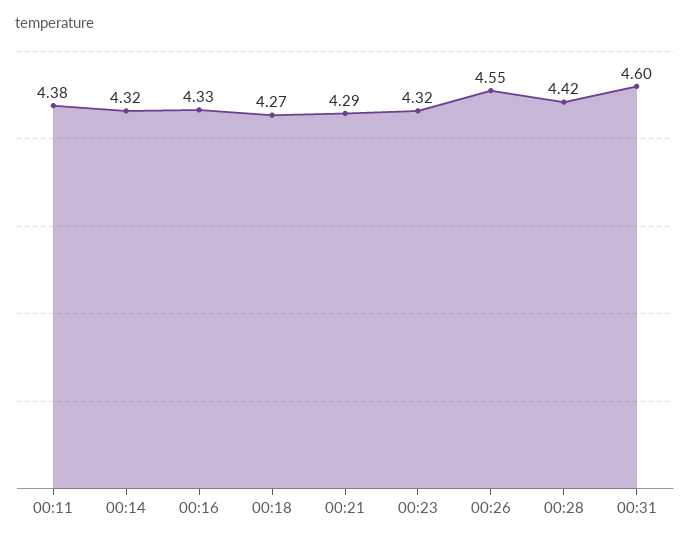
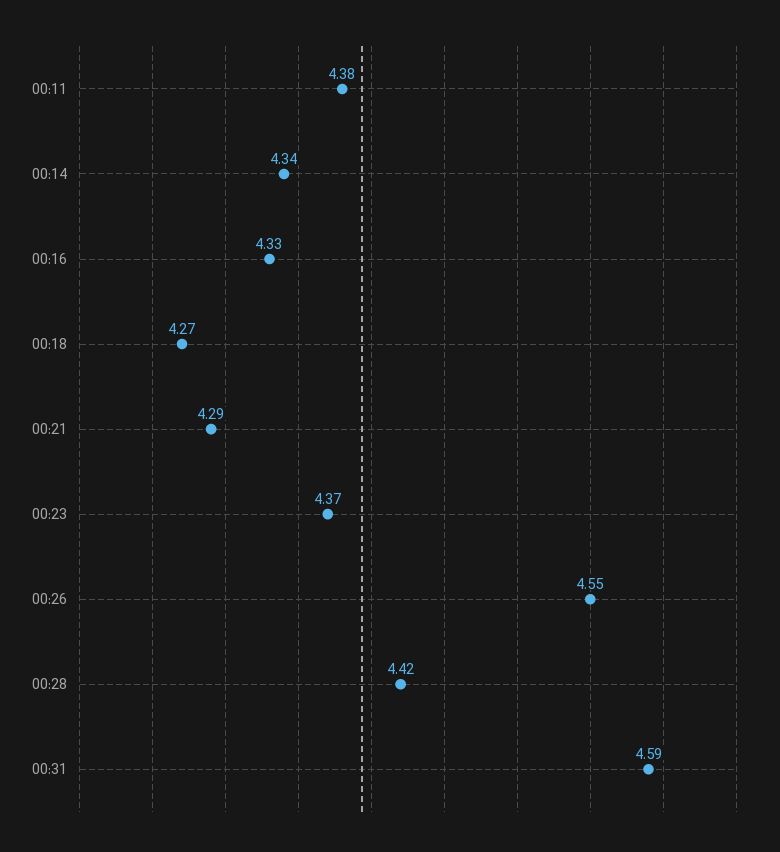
00:14: 4.32 -> 4.34
00:23: 4.32 -> 4.37
00:31: 4.6 -> 4.59

